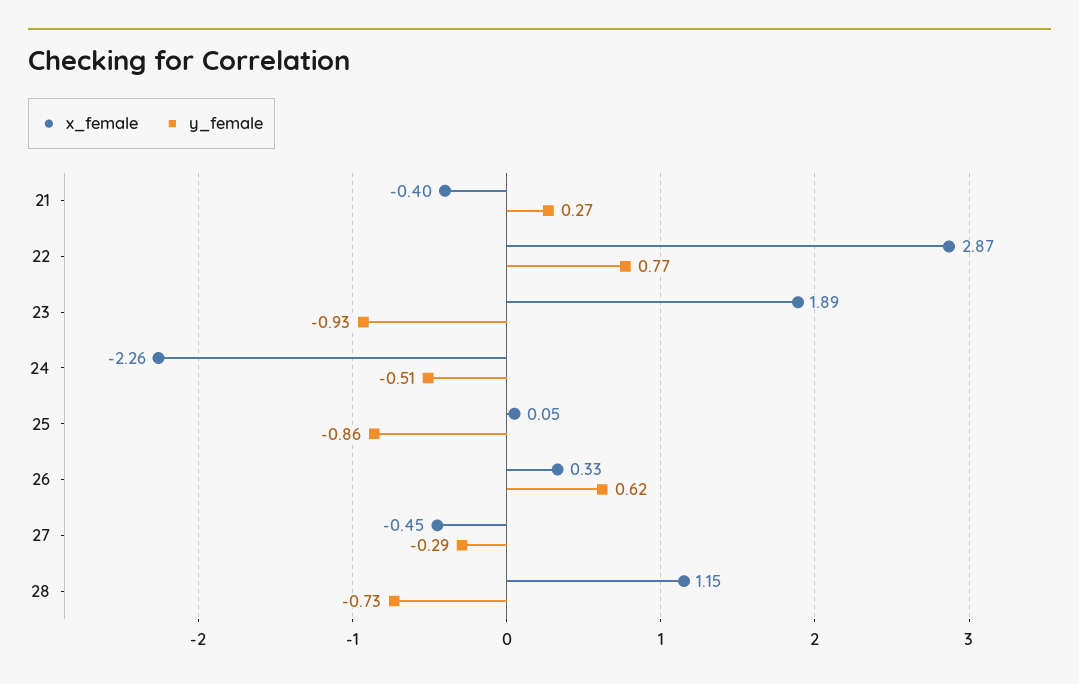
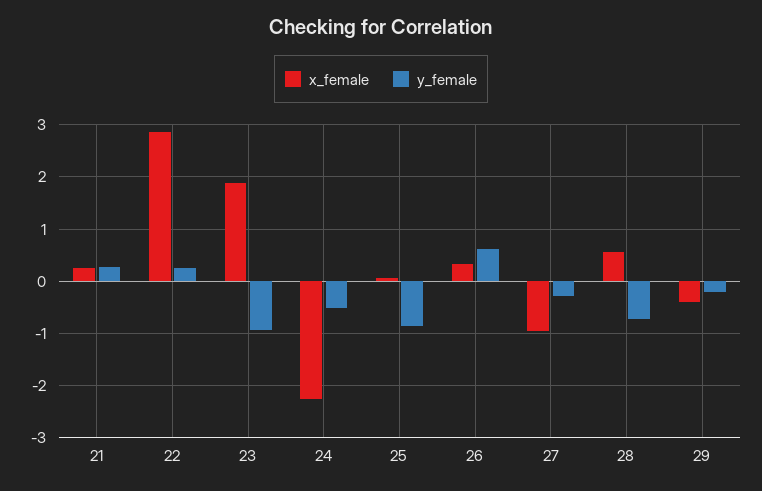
x_female, 21: -0.4 -> 0.2
y_female, 22: 0.77 -> 0.2
x_female, 27: -0.45 -> -1
x_female, 28: 1.15 -> 0.6
x_female, 29: none -> -0.4
y_female, 29: none -> -0.2

